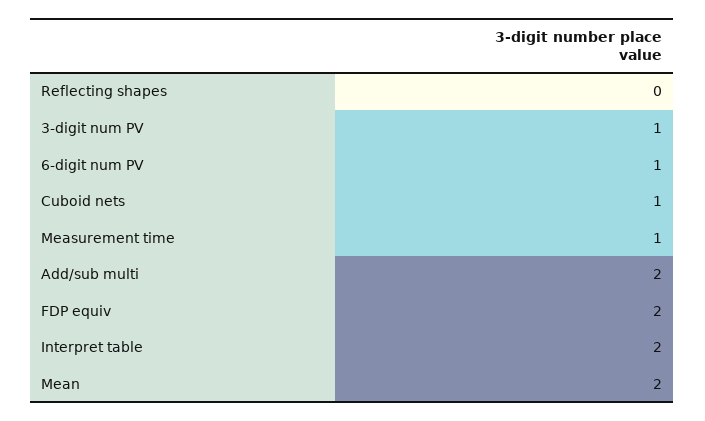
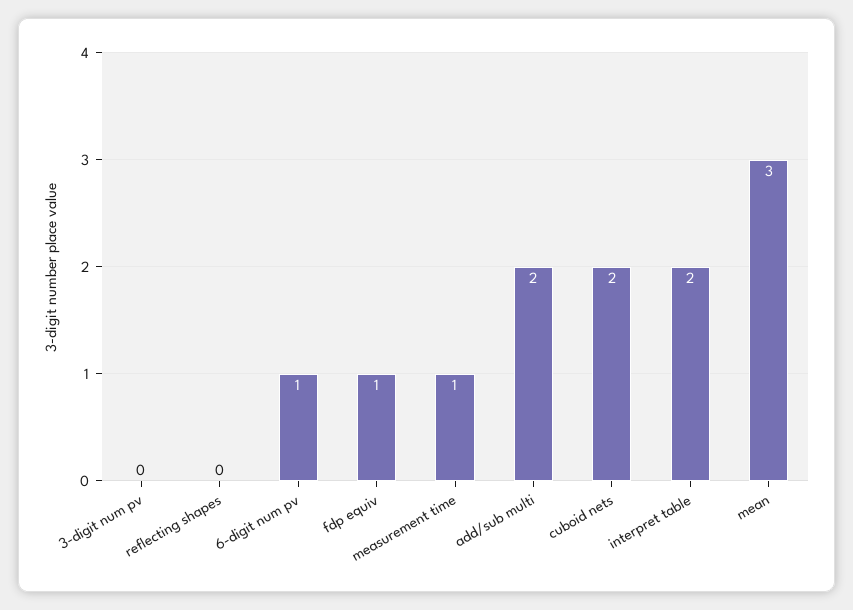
3-digit num PV: 1 -> 0
Cuboid nets: 1 -> 2
FDP equiv: 2 -> 1
Mean: 2 -> 3

